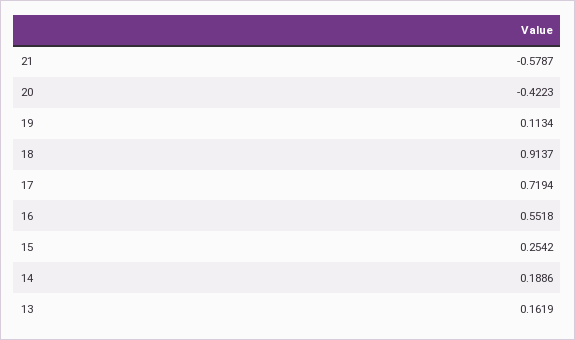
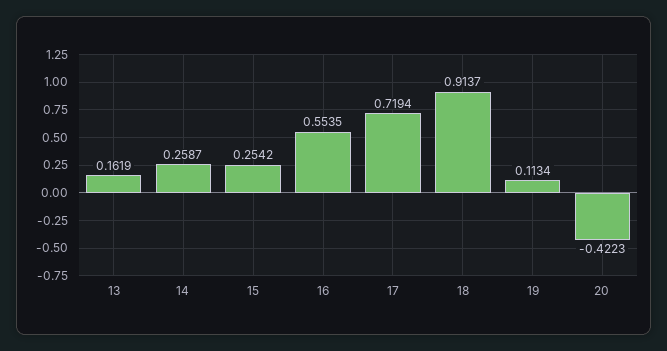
21: -0.5787 -> none
16: 0.5518 -> 0.5535
14: 0.1886 -> 0.2587

